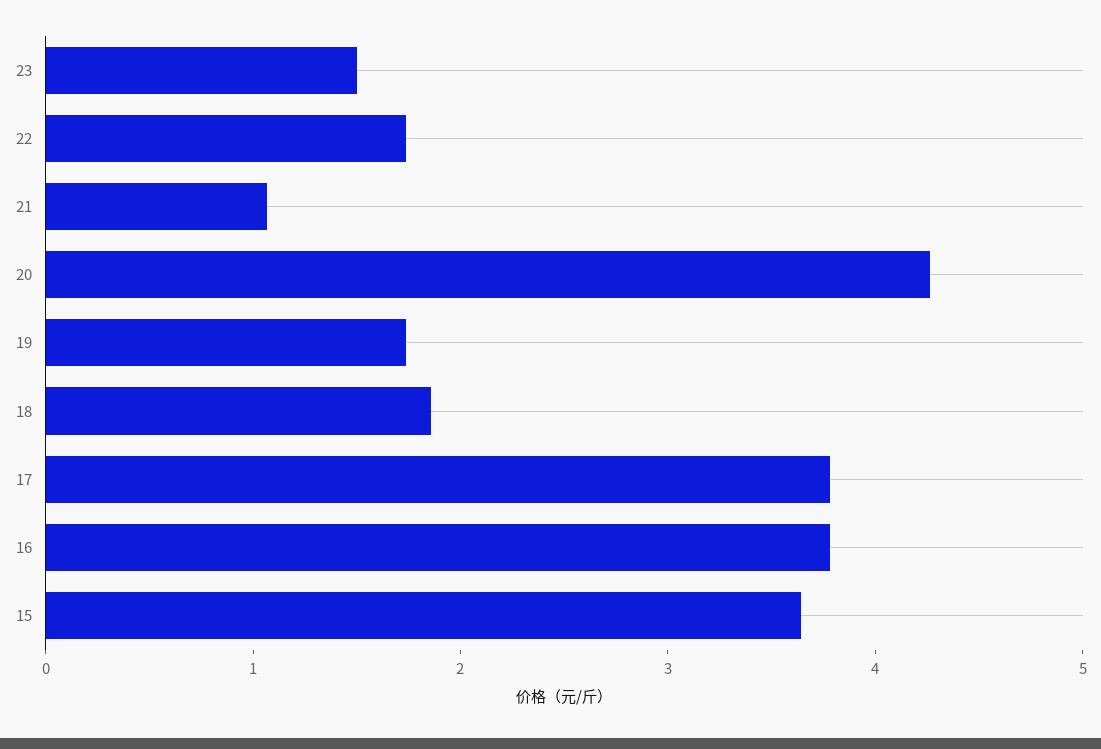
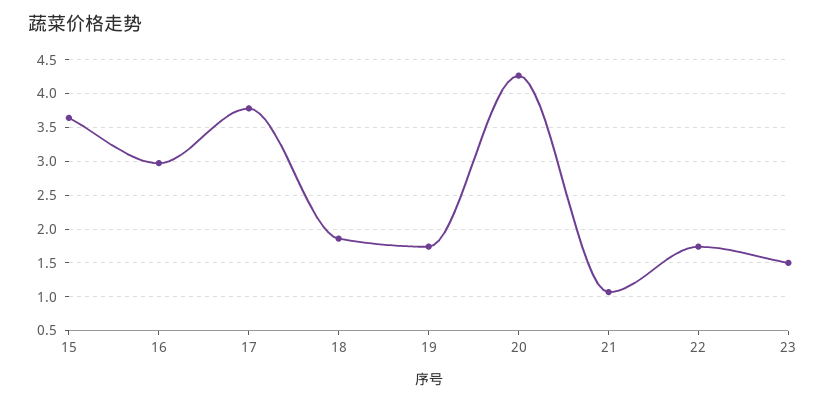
16: 3.8 -> 3

